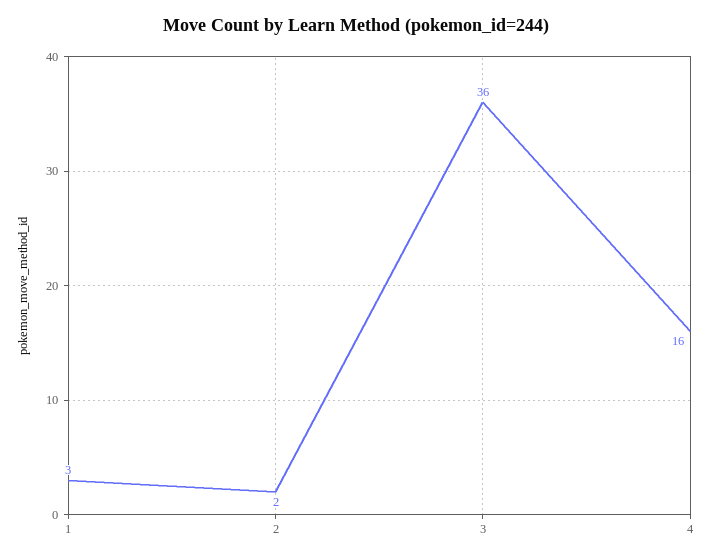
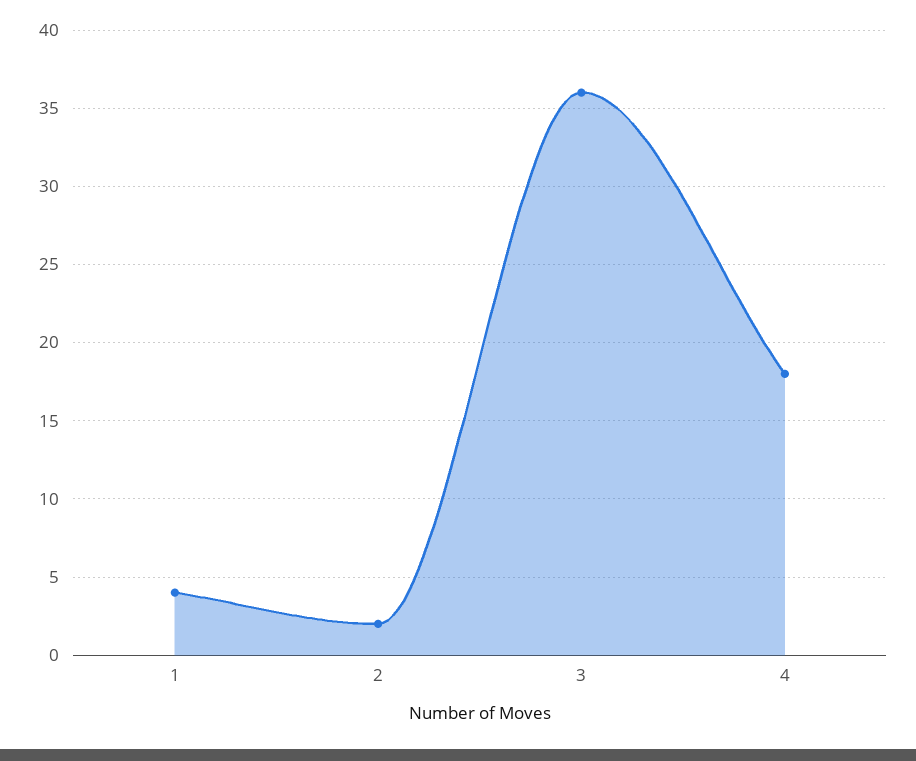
1: 3 -> 4
4: 16 -> 18

